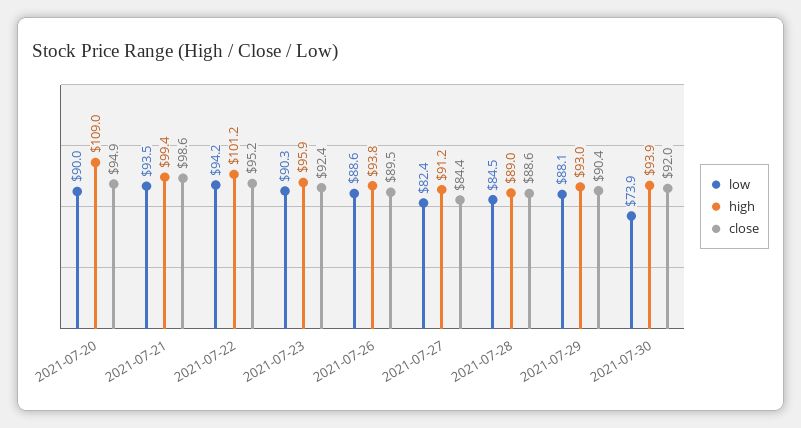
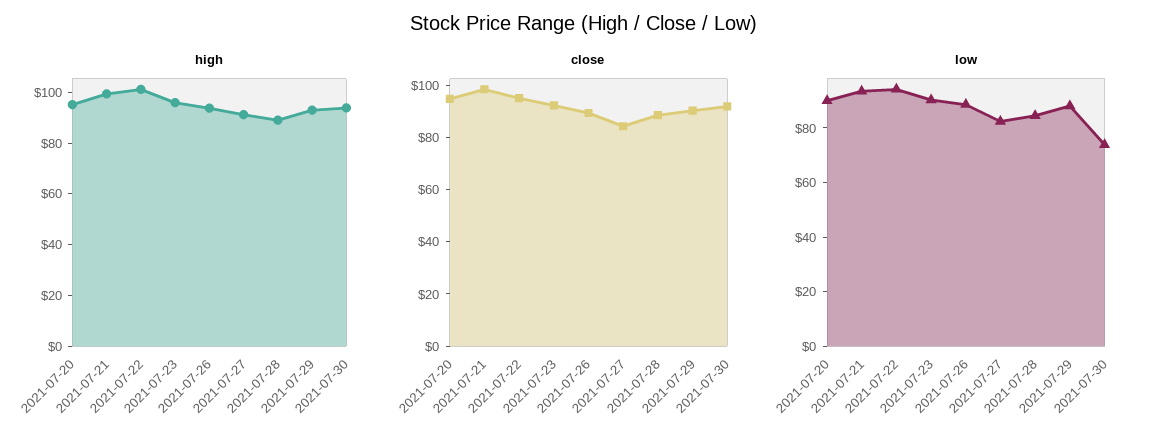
high, 2021-07-20: 109 -> 95

